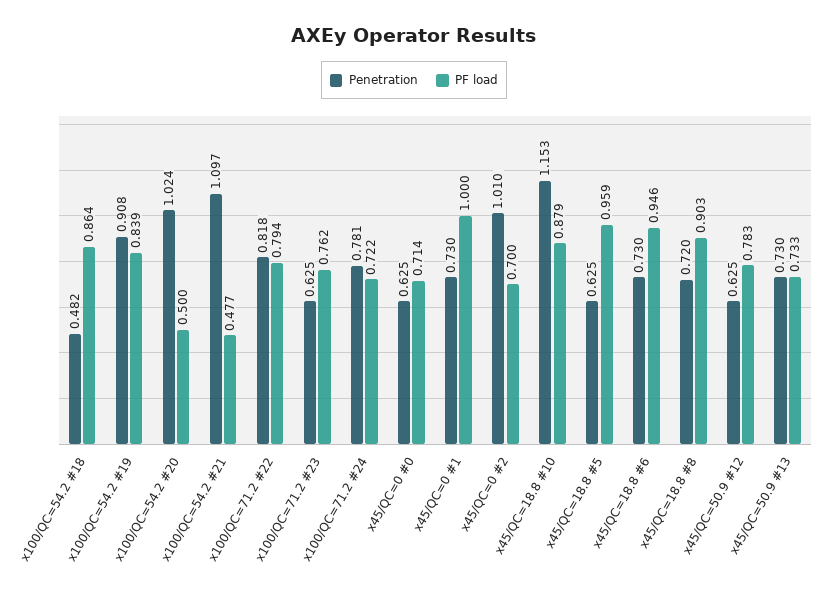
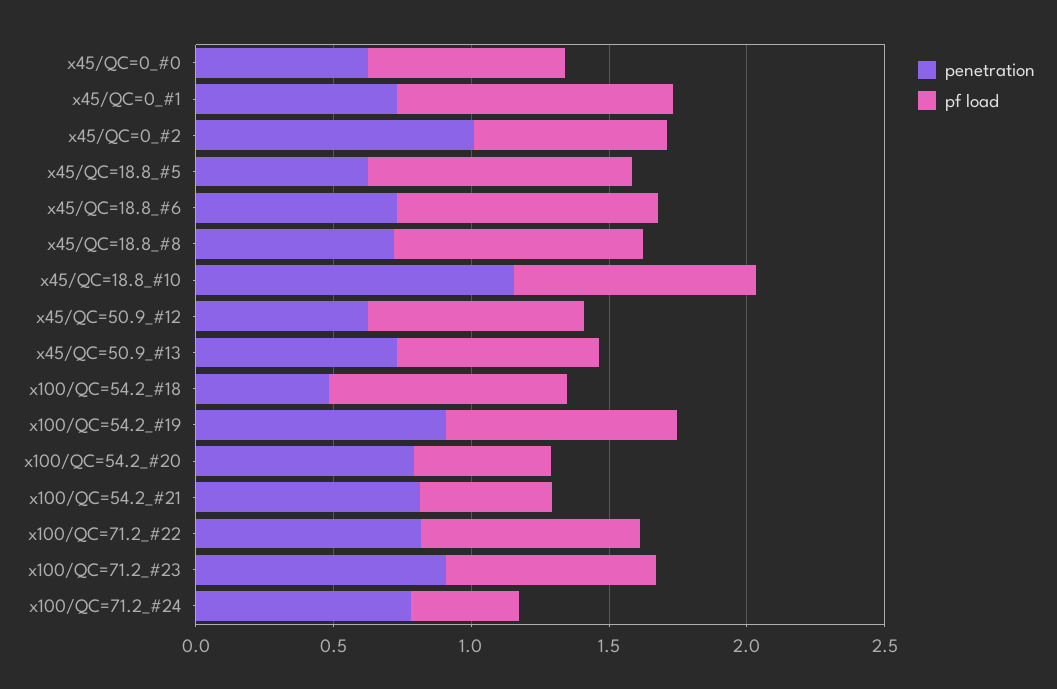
Penetration, x100/QC=54.2 #20: 1.024 -> 0.8
Penetration, x100/QC=54.2 #21: 1.097 -> 0.8
Penetration, x100/QC=71.2 #23: 0.625 -> 0.9
PF load, x100/QC=71.2 #24: 0.722 -> 0.4

